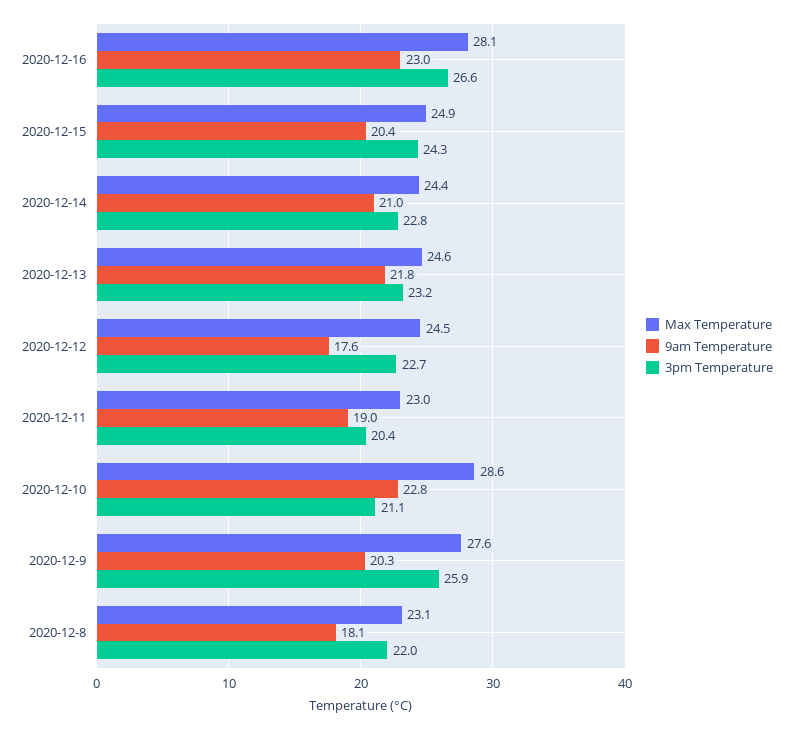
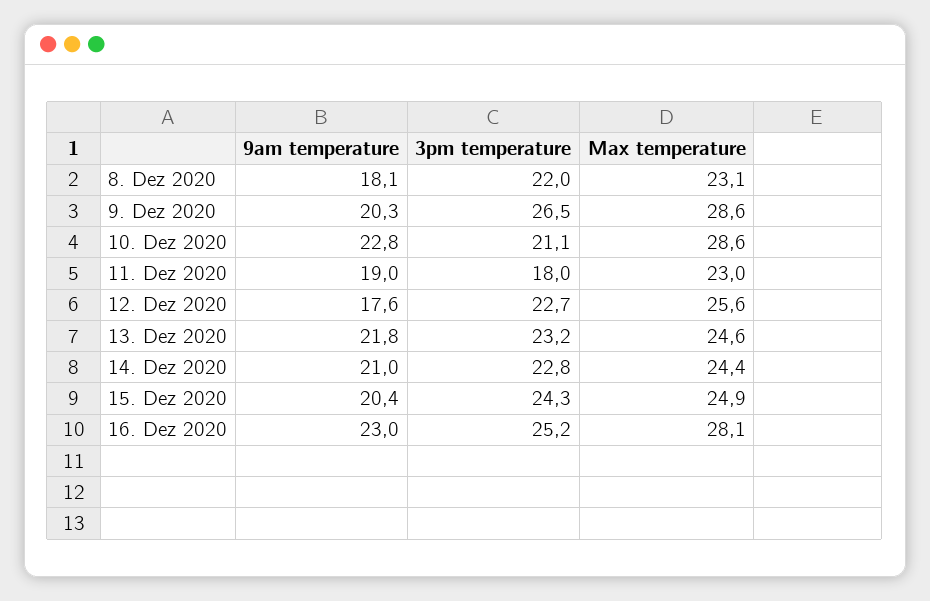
3pm Temperature, 2020-12-16: 26.6 -> 25.2
Max Temperature, 2020-12-12: 24.5 -> 25.6
3pm Temperature, 2020-12-11: 20.4 -> 18
Max Temperature, 2020-12-9: 27.6 -> 28.6
3pm Temperature, 2020-12-9: 25.9 -> 26.5

